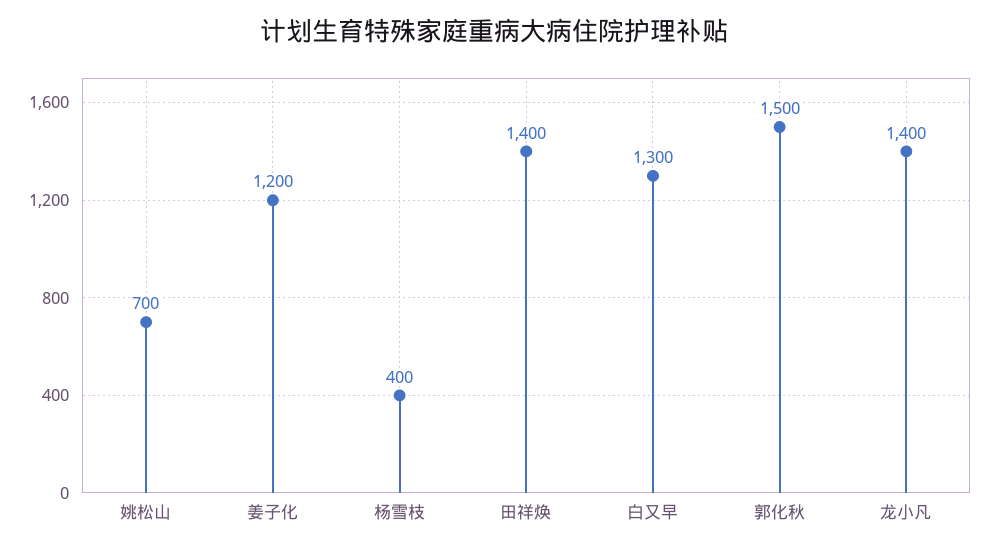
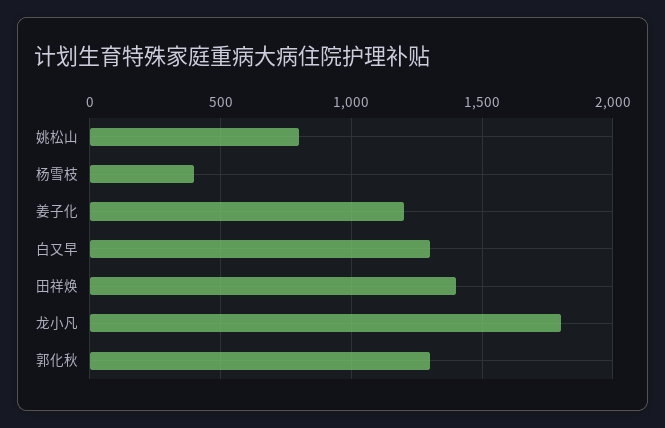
姚松山: 700 -> 800
郭化秋: 1500 -> 1300
龙小凡: 1400 -> 1800

